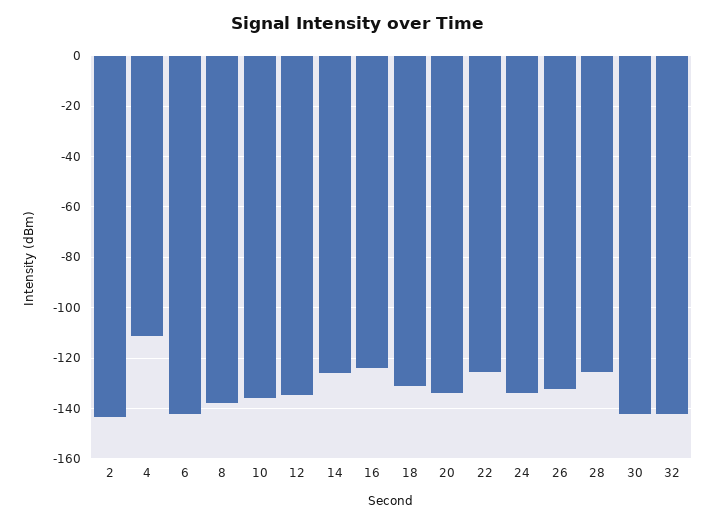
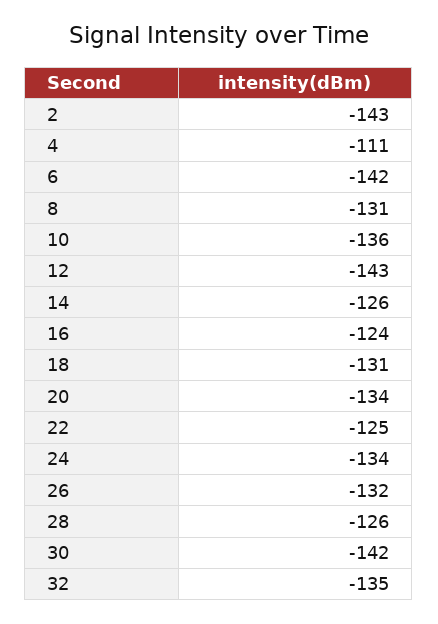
8: -137.5 -> -131
12: -135 -> -143
32: -142.5 -> -135

